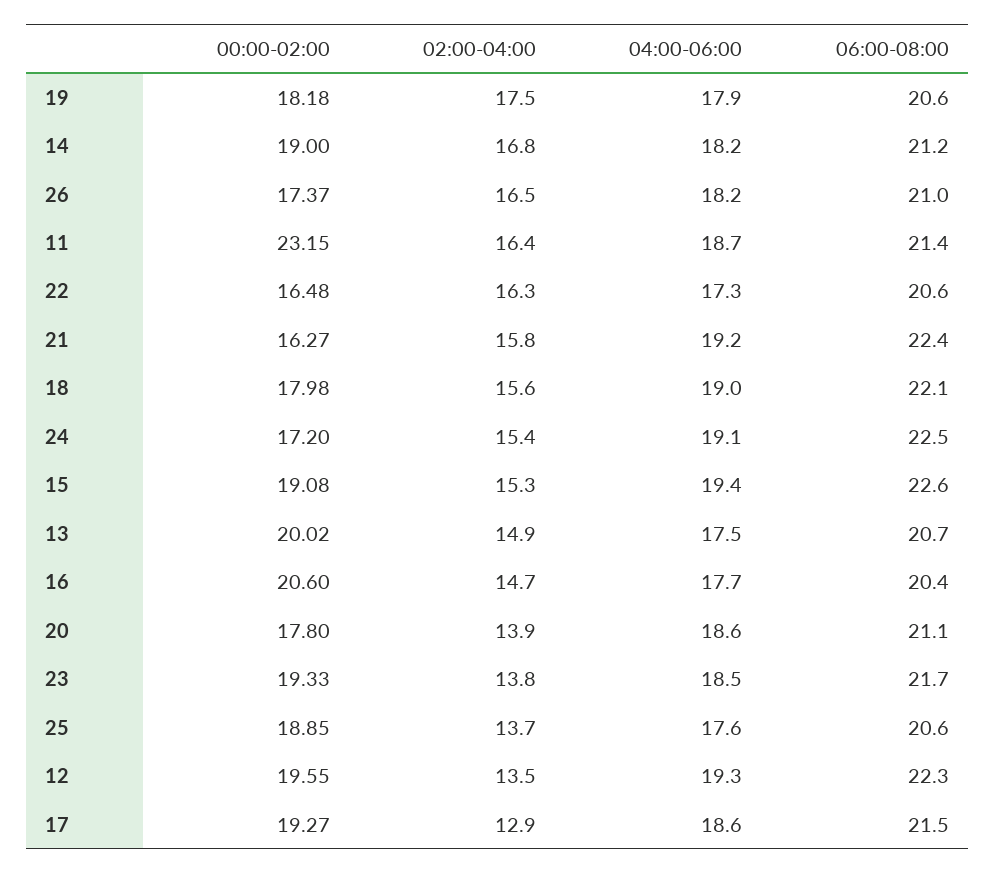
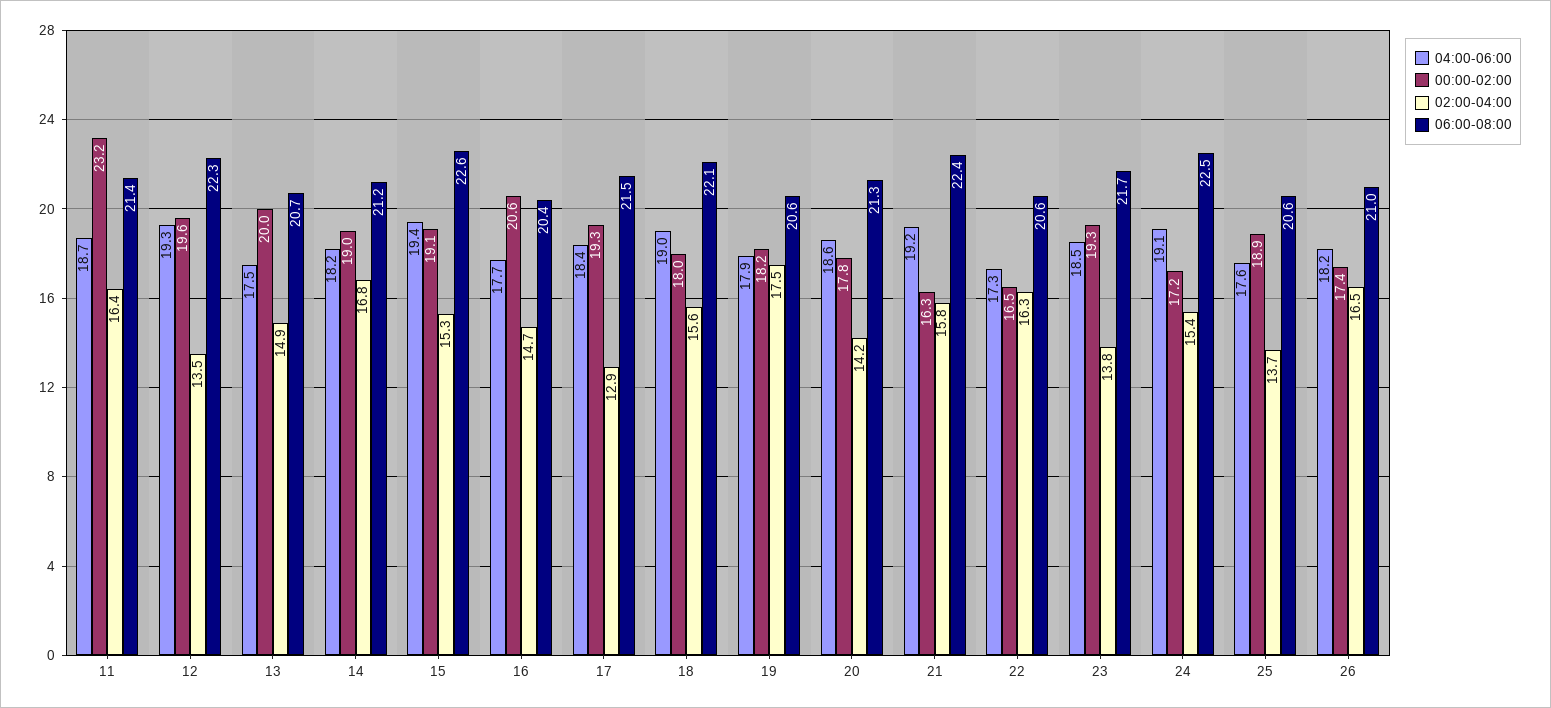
02:00-04:00, 20: 13.9 -> 14.2
06:00-08:00, 20: 21.1 -> 21.3
04:00-06:00, 17: 18.6 -> 18.4

